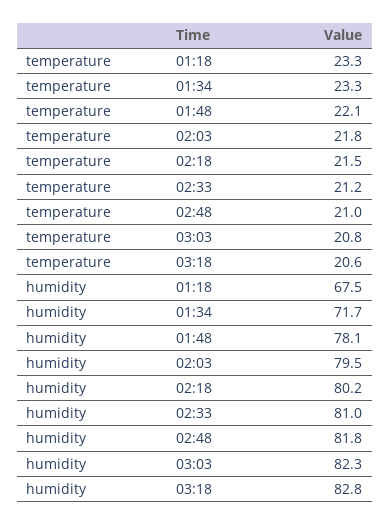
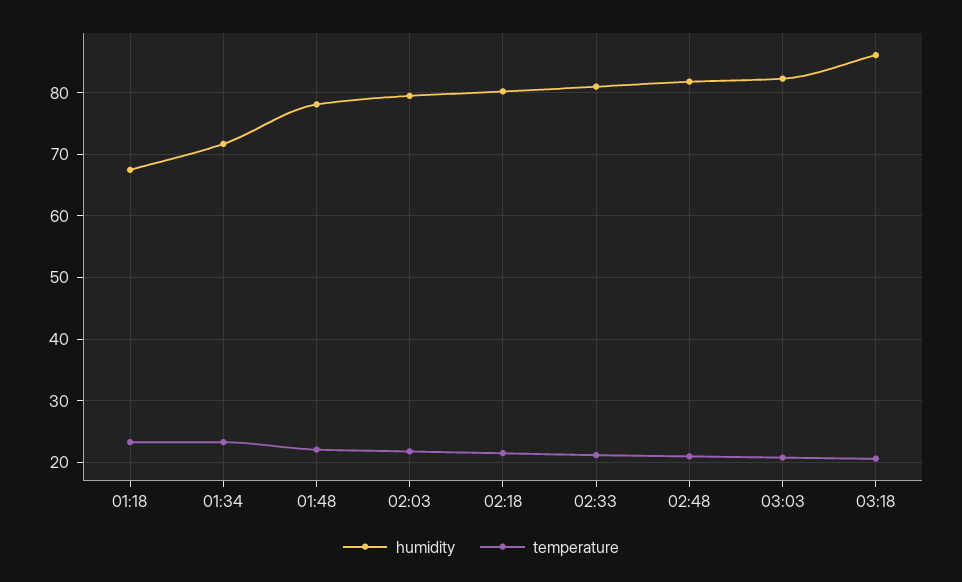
humidity, 03:18: 82.8 -> 86

